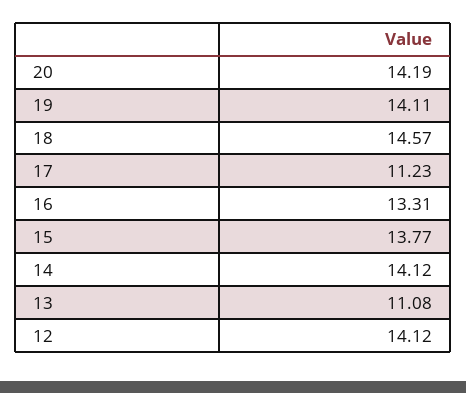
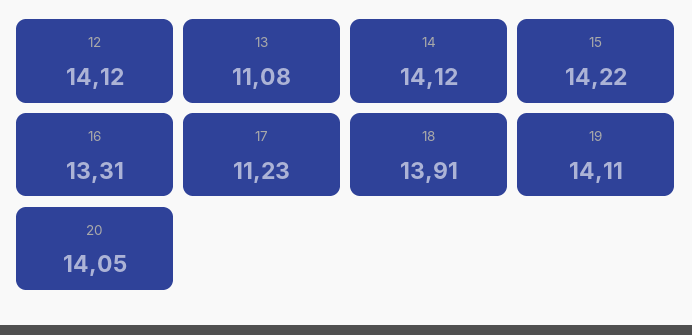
20: 14.19 -> 14.05
18: 14.57 -> 13.91
15: 13.77 -> 14.22

